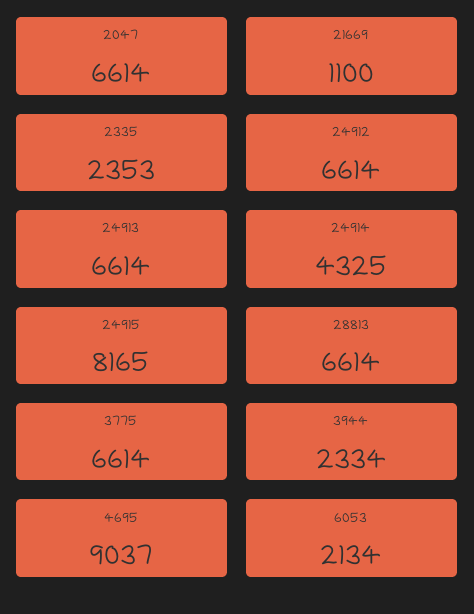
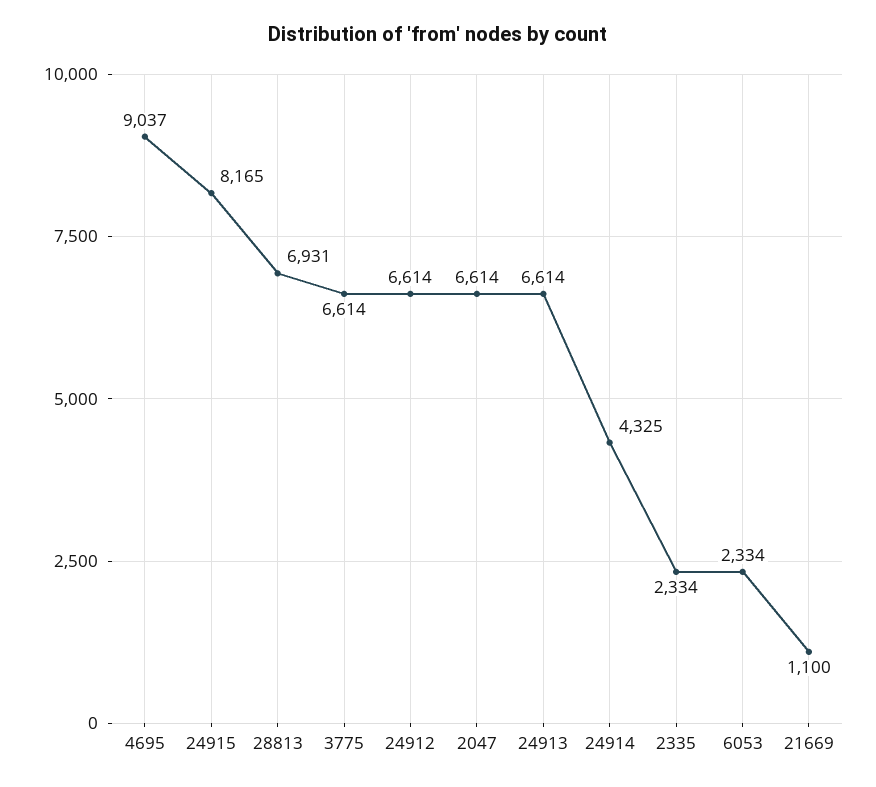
2335: 2353 -> 2334
28813: 6614 -> 6931
3944: 2334 -> none
6053: 2134 -> 2334

